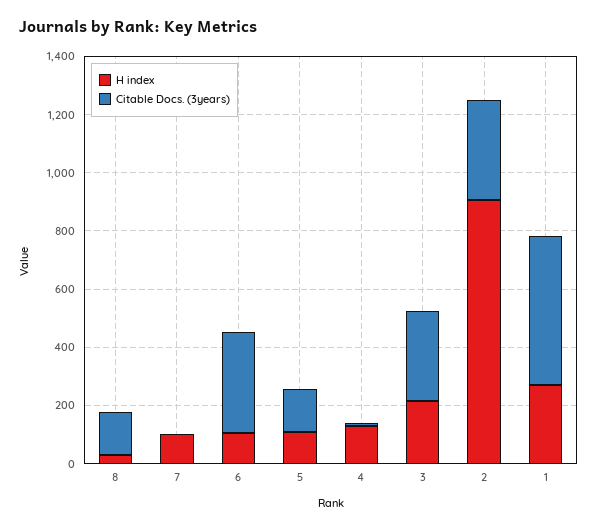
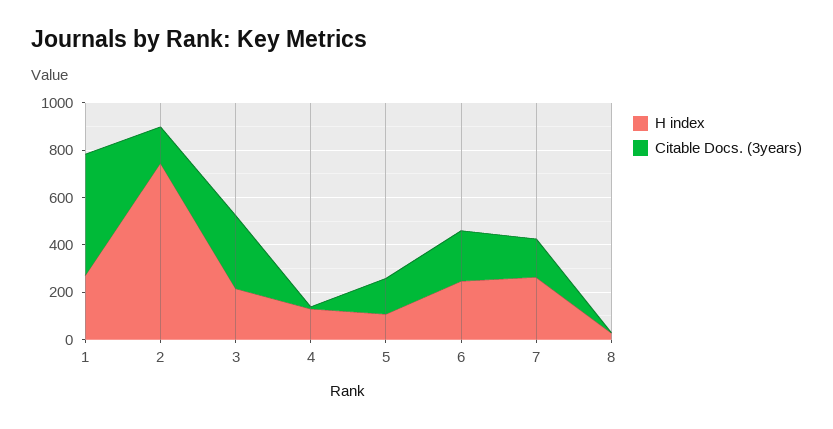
Citable Docs. (3years), 8: 150 -> 0
H index, 7: 100 -> 250
Citable Docs. (3years), 7: 0 -> 150
H index, 6: 100 -> 250
Citable Docs. (3years), 6: 350 -> 200
H index, 2: 900 -> 750
Citable Docs. (3years), 2: 350 -> 150

